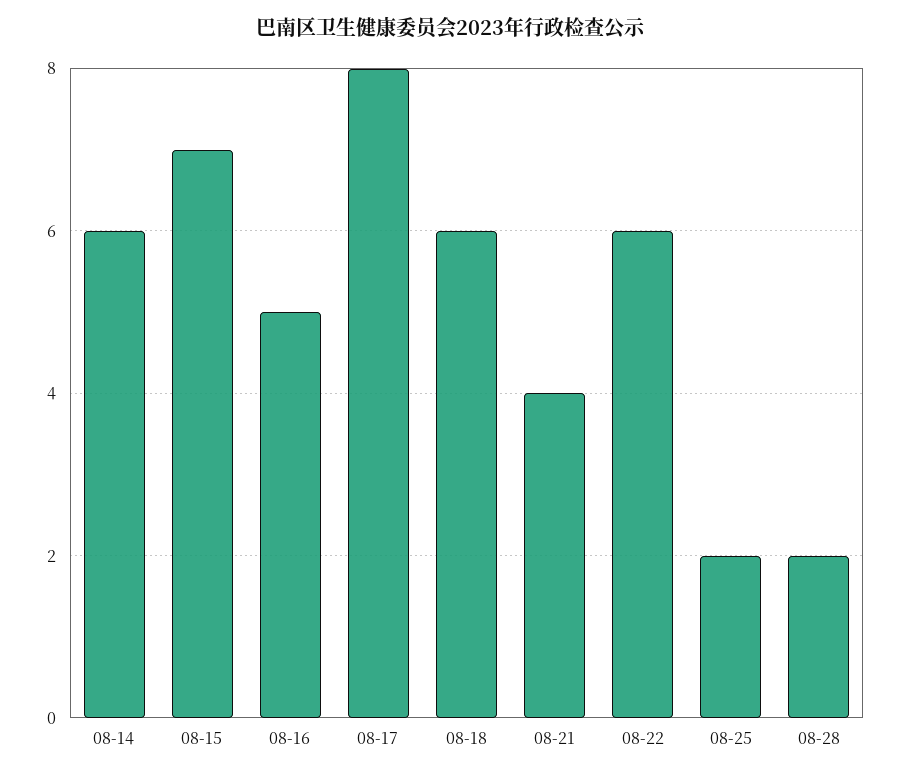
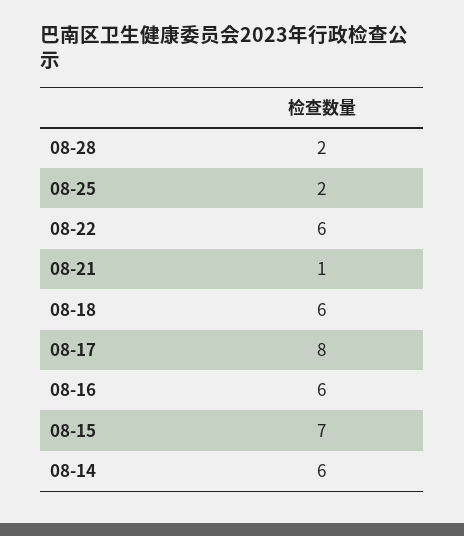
08-16: 5 -> 6
08-21: 4 -> 1

